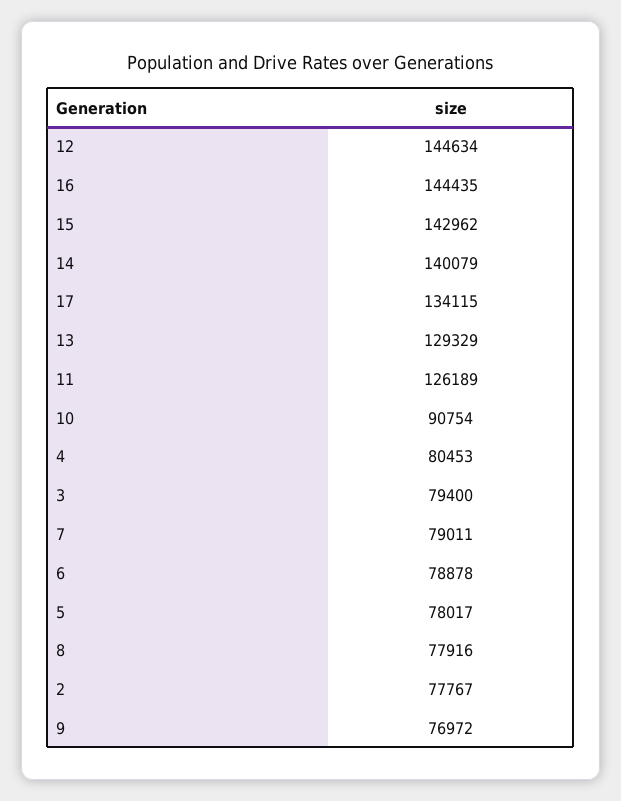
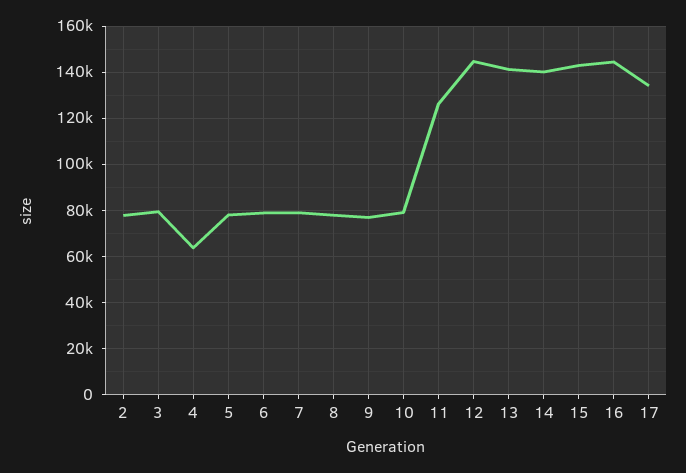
13: 129329 -> 140000
10: 90754 -> 80000
4: 80453 -> 65000

